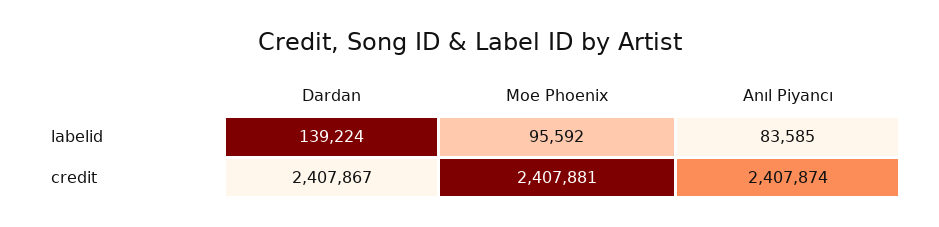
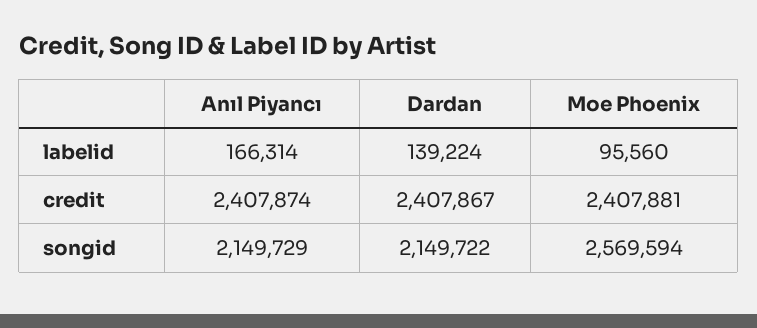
Moe Phoenix, labelid: 95592 -> 95560
Anıl Piyancı, labelid: 83585 -> 166314
Anıl Piyancı, songid: none -> 2149729
Dardan, songid: none -> 2149722
Moe Phoenix, songid: none -> 2569594

